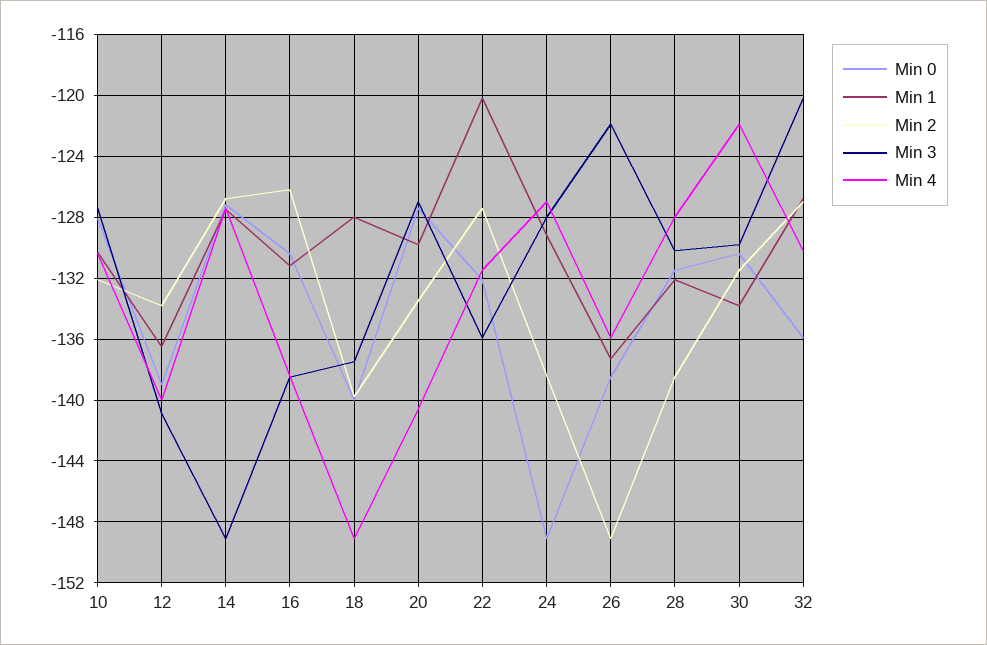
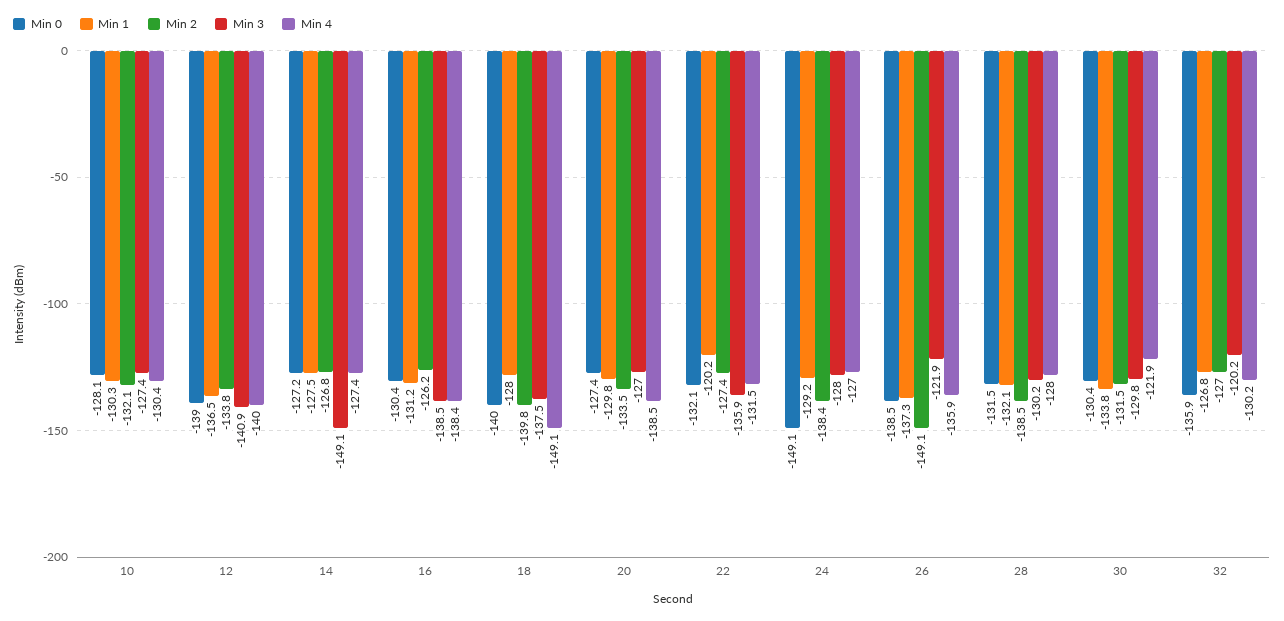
Min 4, 20: -140.5 -> -138.5

